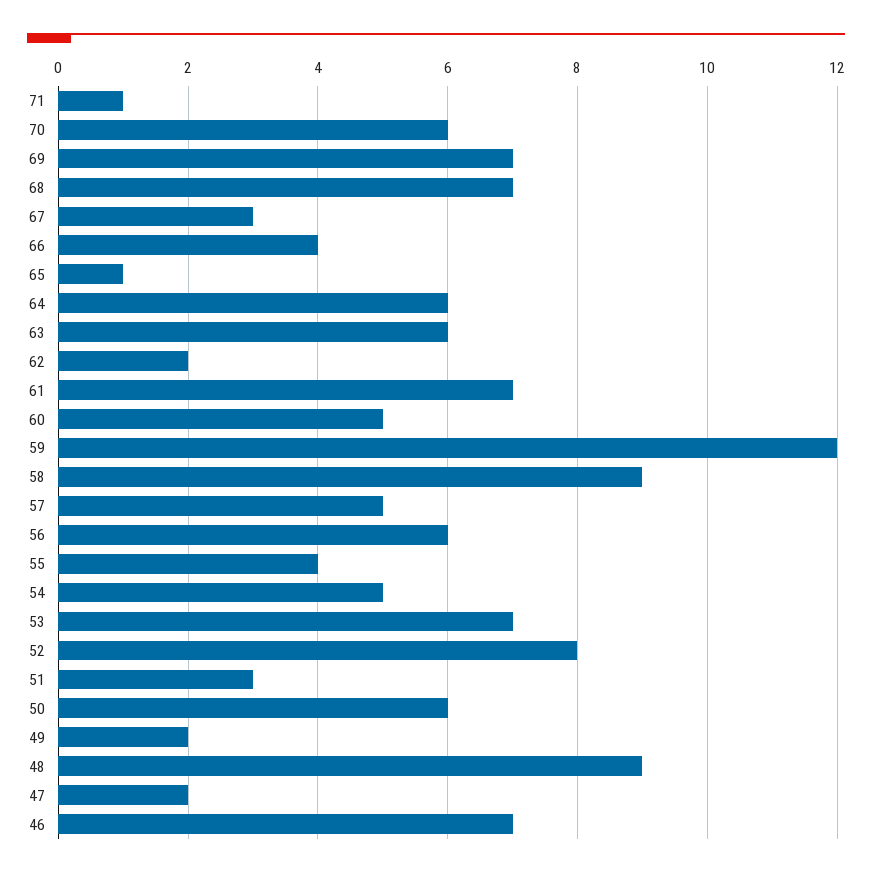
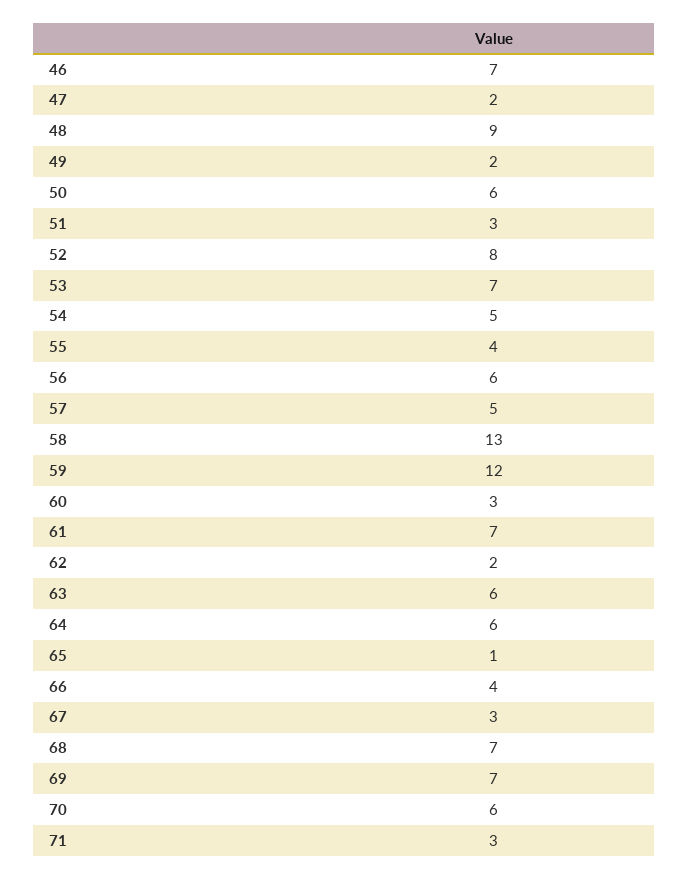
71: 1 -> 3
60: 5 -> 3
58: 9 -> 13

